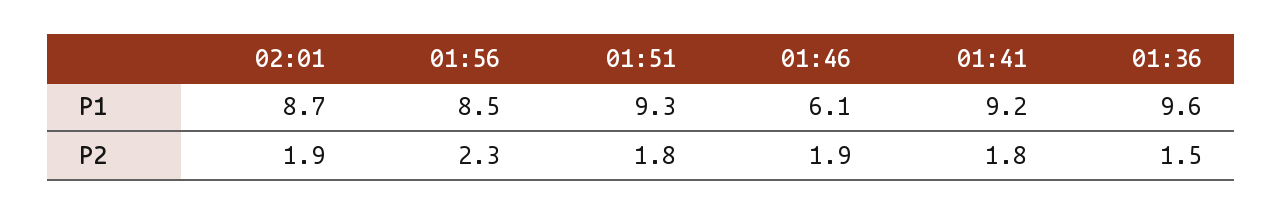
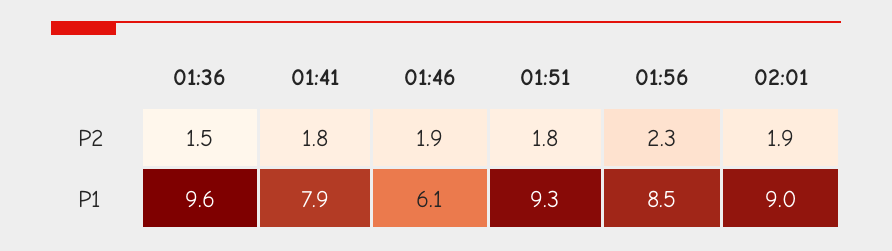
02:01, P1: 8.7 -> 9
01:41, P1: 9.2 -> 7.9

